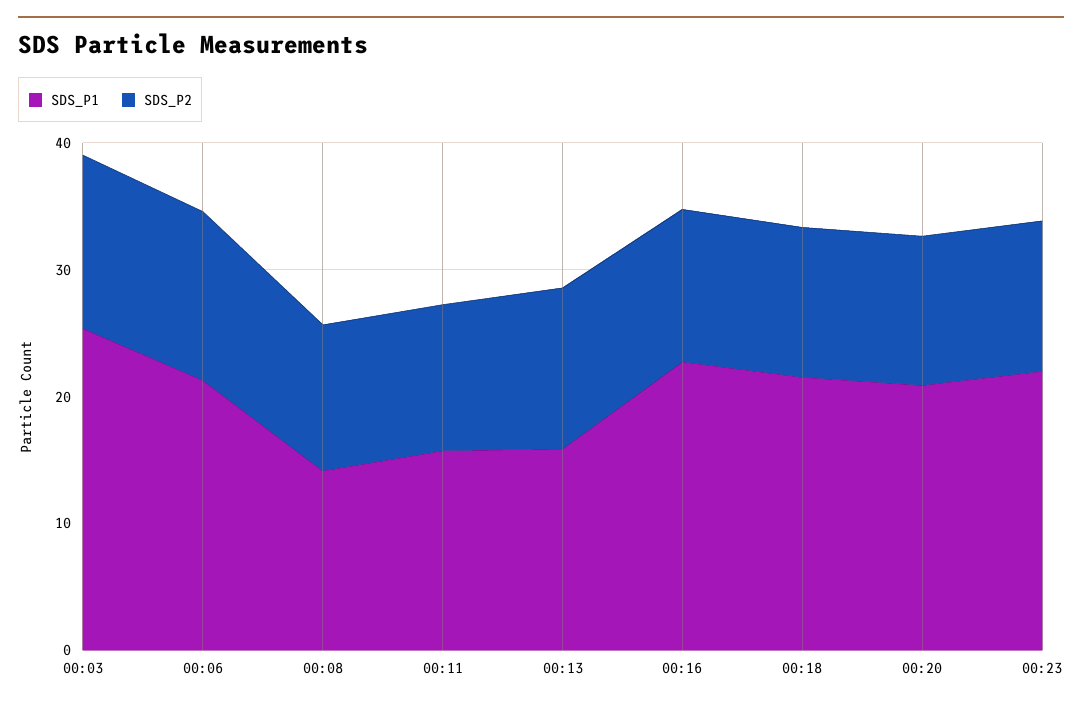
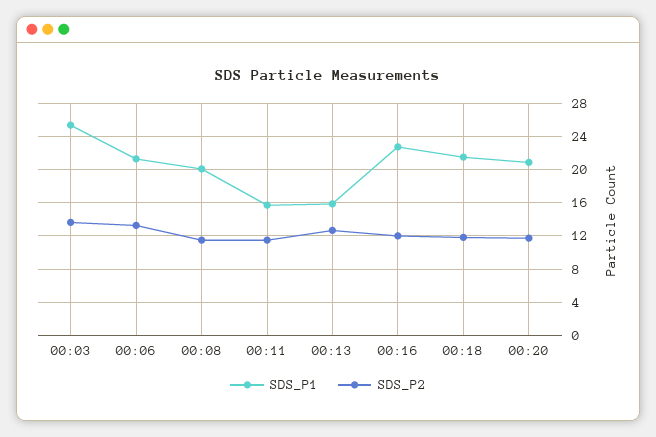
SDS_P1, 00:08: 14 -> 20
SDS_P1, 00:23: 22 -> none
SDS_P2, 00:23: 12 -> none

